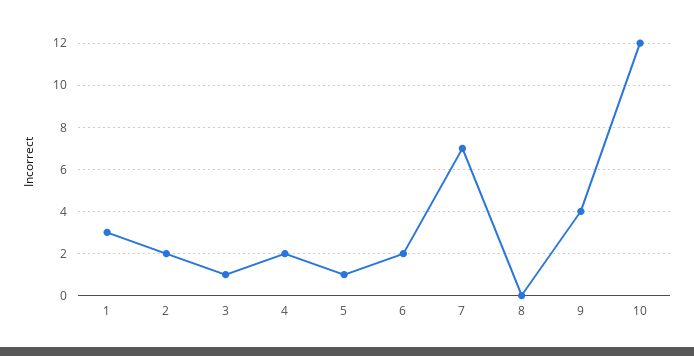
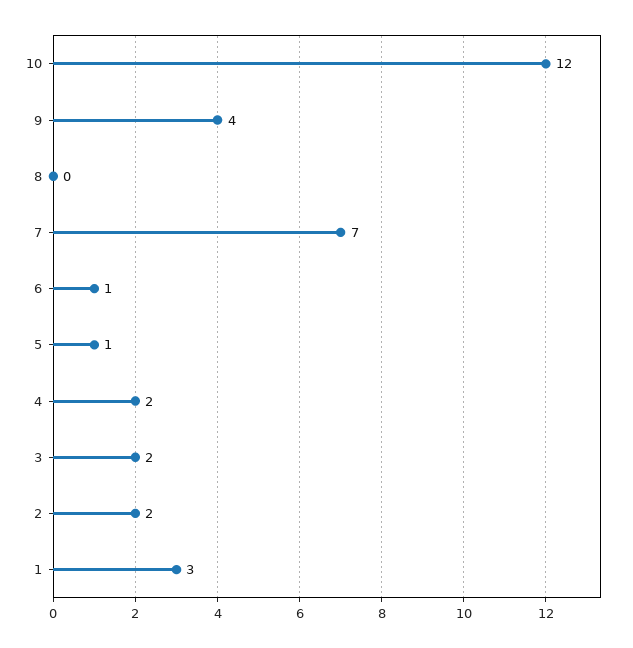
3: 1 -> 2
6: 2 -> 1

